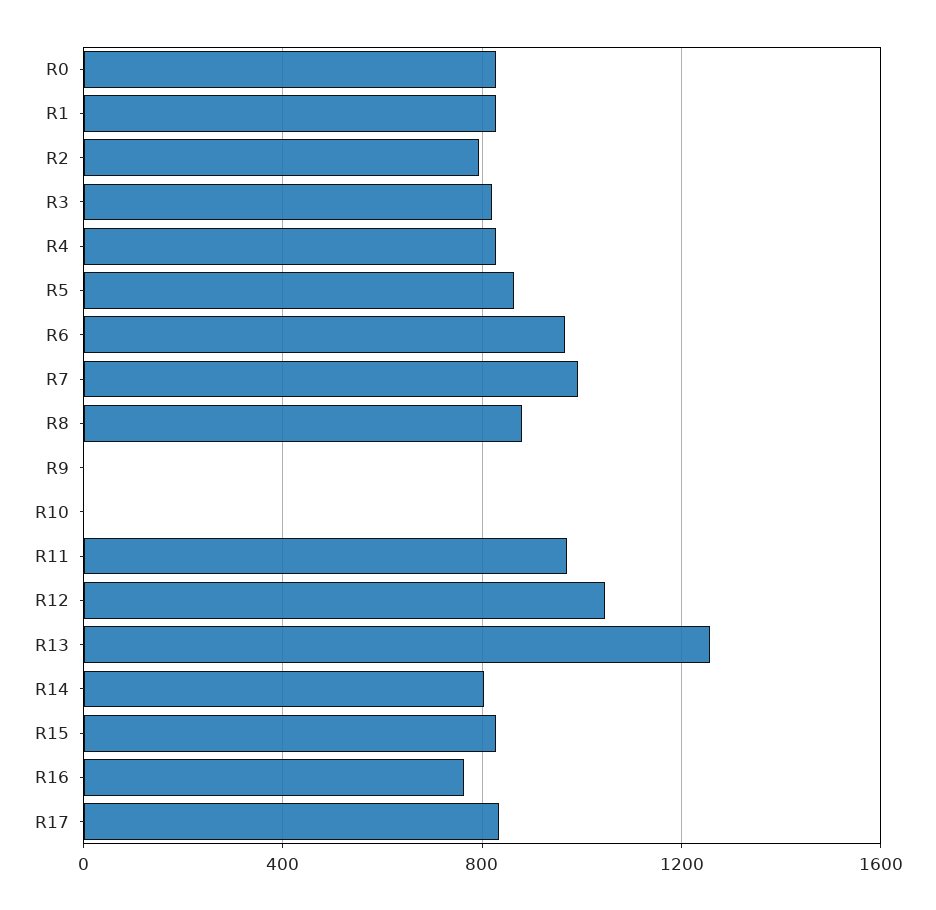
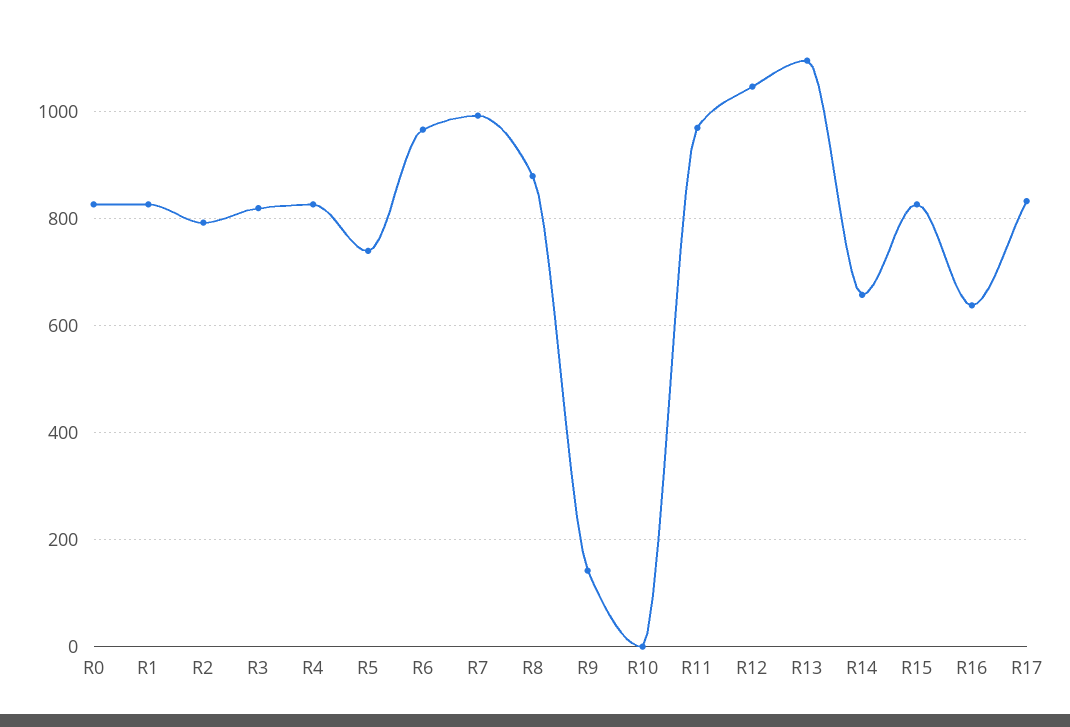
R5: 850 -> 740
R9: 0 -> 140
R13: 1250 -> 1100
R14: 800 -> 660
R16: 750 -> 640

